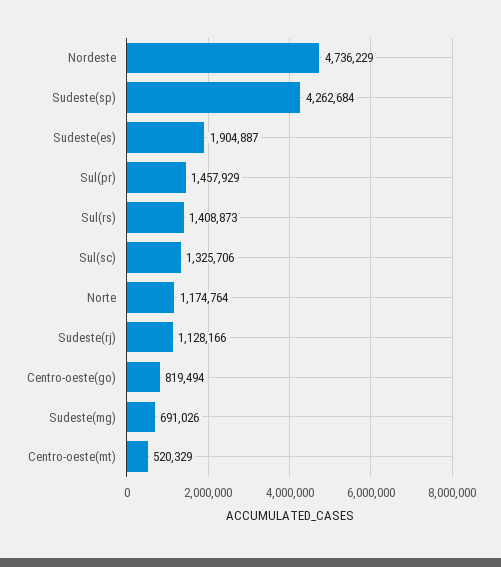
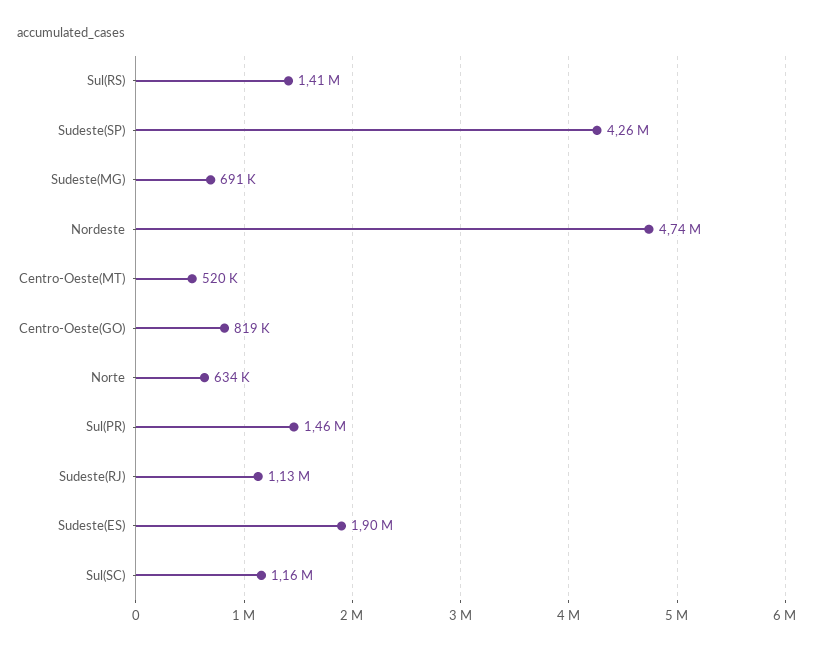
Sul(sc): 1325706 -> 1160000
Norte: 1174764 -> 634000

